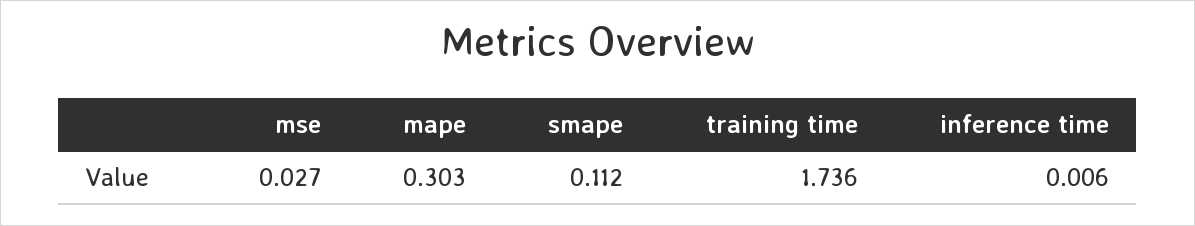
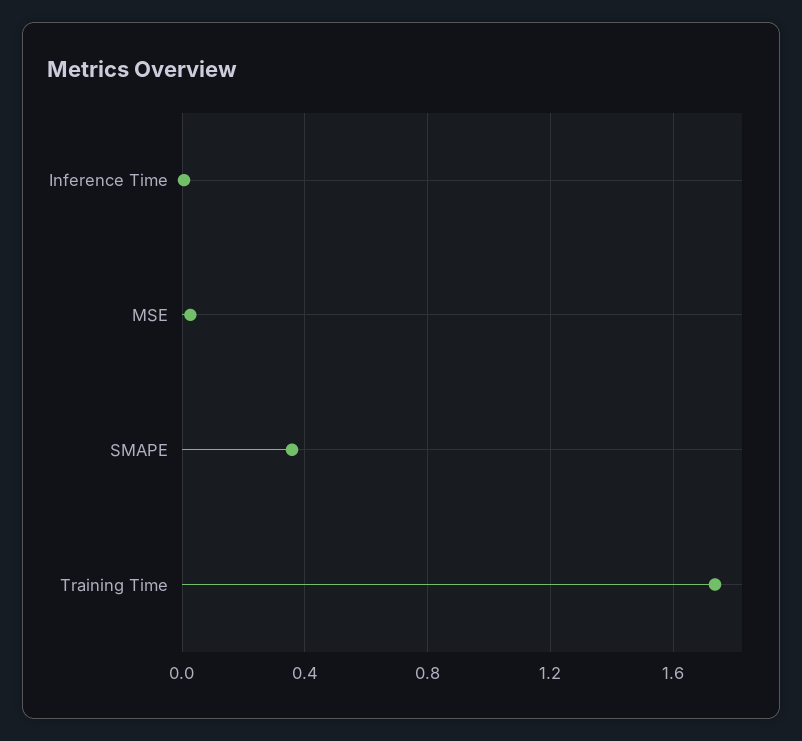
mape: 0.303 -> none
smape: 0.112 -> 0.35

